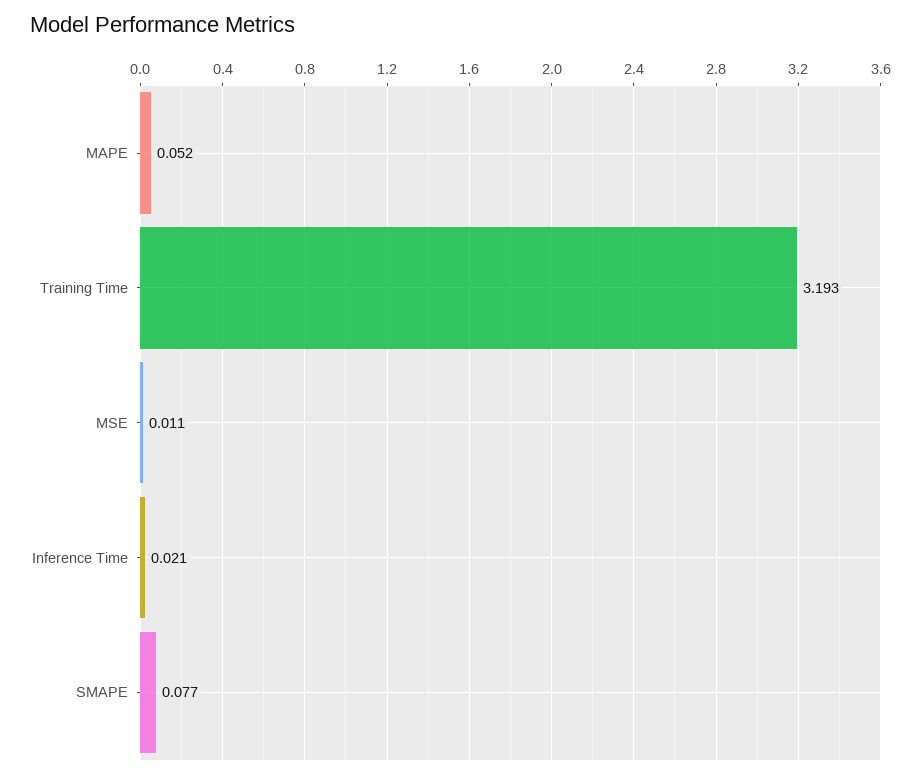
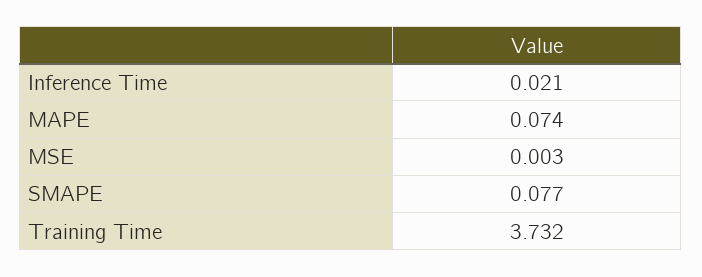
MAPE: 0.052 -> 0.074
Training Time: 3.193 -> 3.732
MSE: 0.011 -> 0.003

